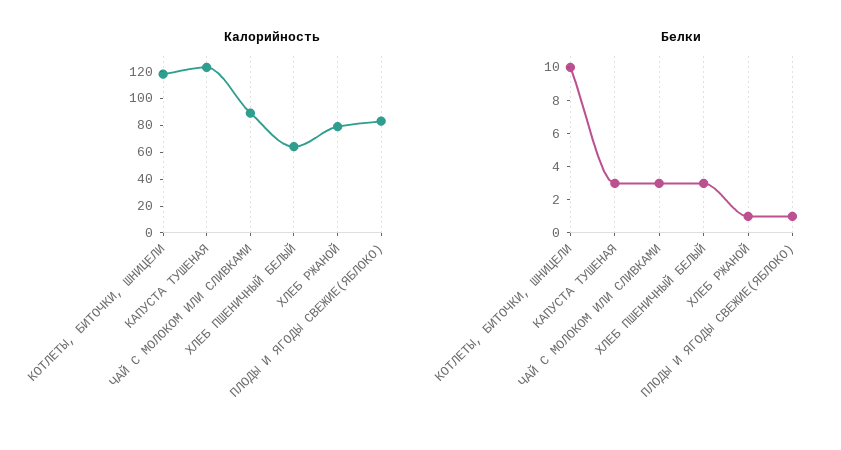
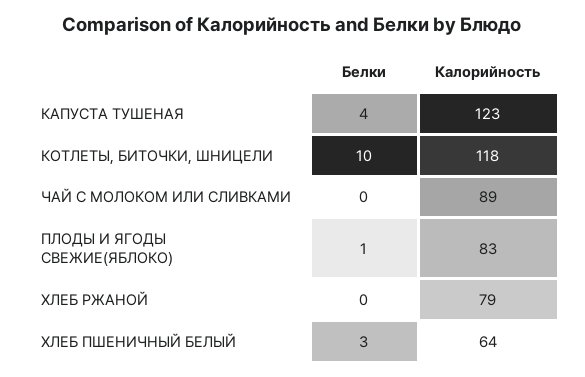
Белки, КАПУСТА ТУШЕНАЯ: 3 -> 4
Белки, ЧАЙ С МОЛОКОМ ИЛИ СЛИВКАМИ: 3 -> 0
Белки, ХЛЕБ РЖАНОЙ: 1 -> 0

